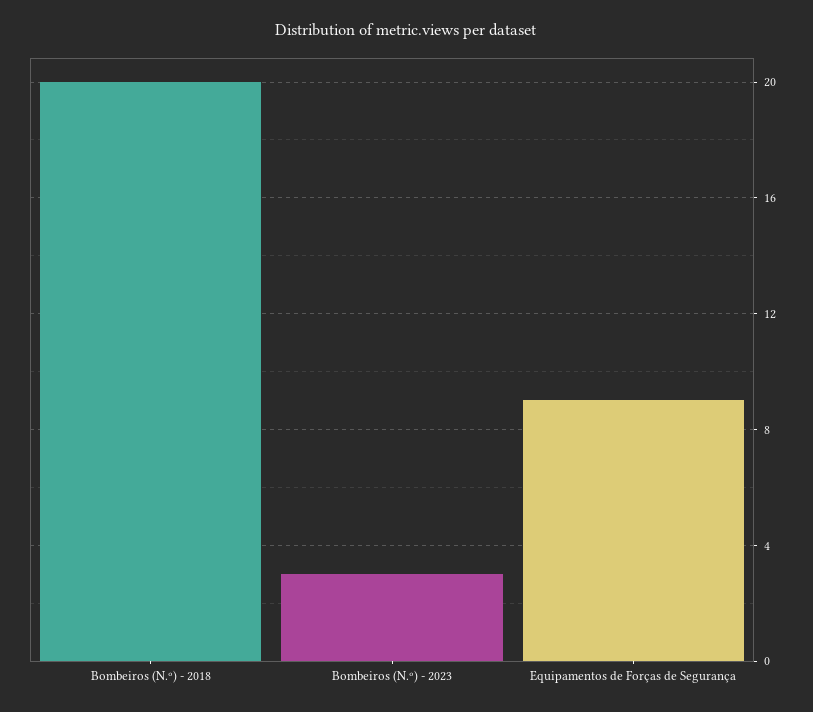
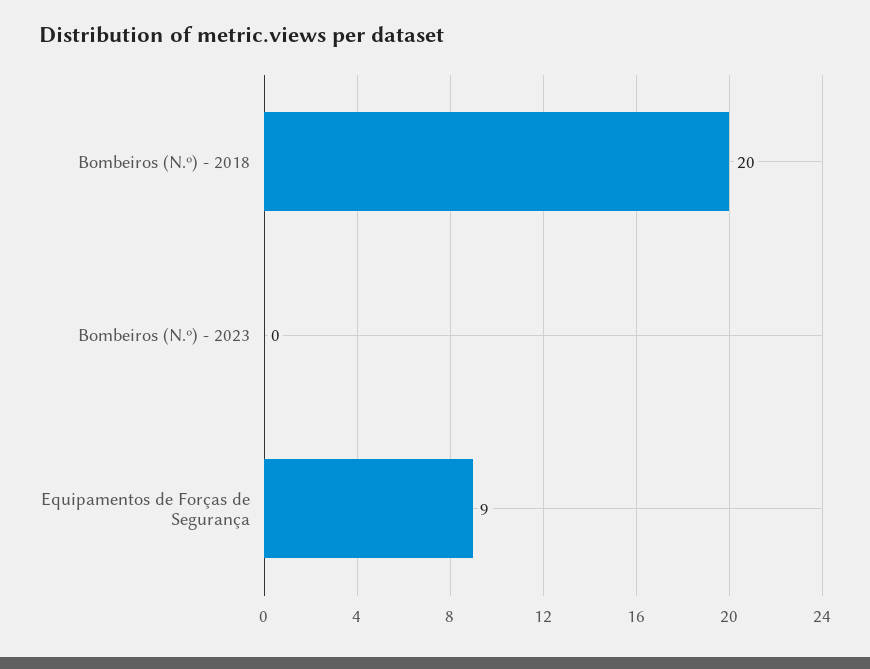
Bombeiros (N.º) - 2023: 3 -> 0

